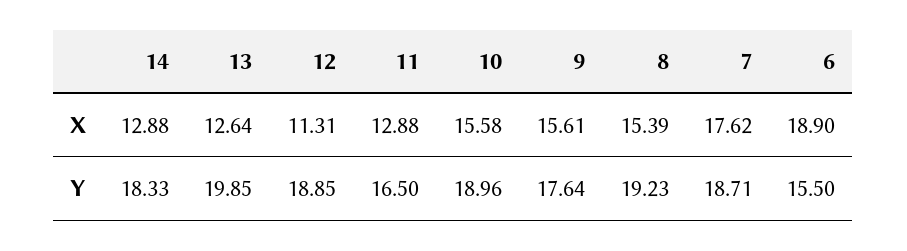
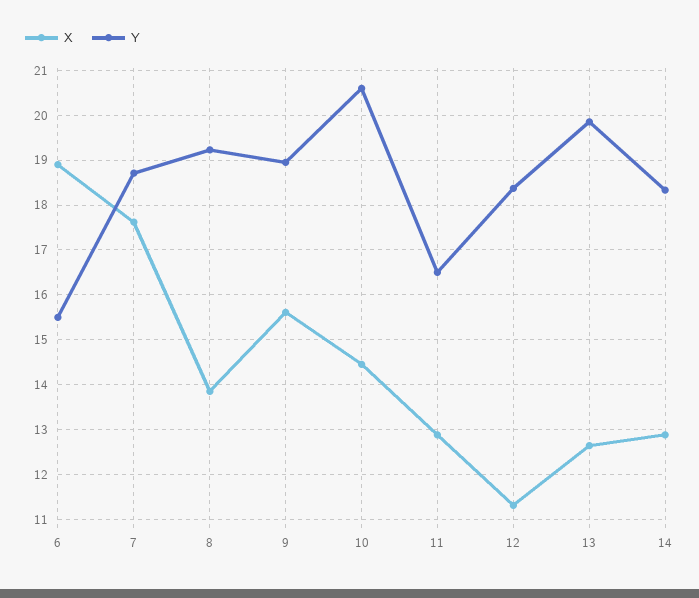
X, 10: 15.58 -> 14.4
X, 8: 15.39 -> 13.8
Y, 12: 18.85 -> 18.4
Y, 10: 18.96 -> 20.6
Y, 9: 17.64 -> 19

